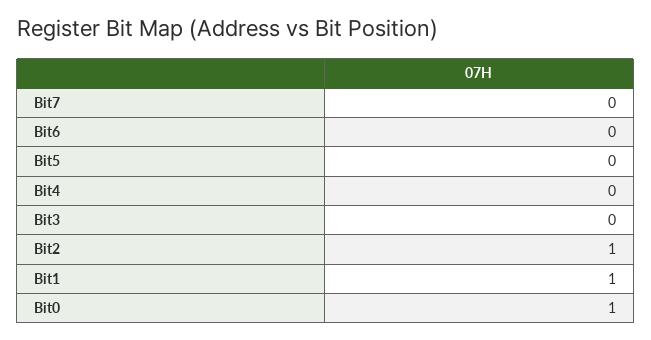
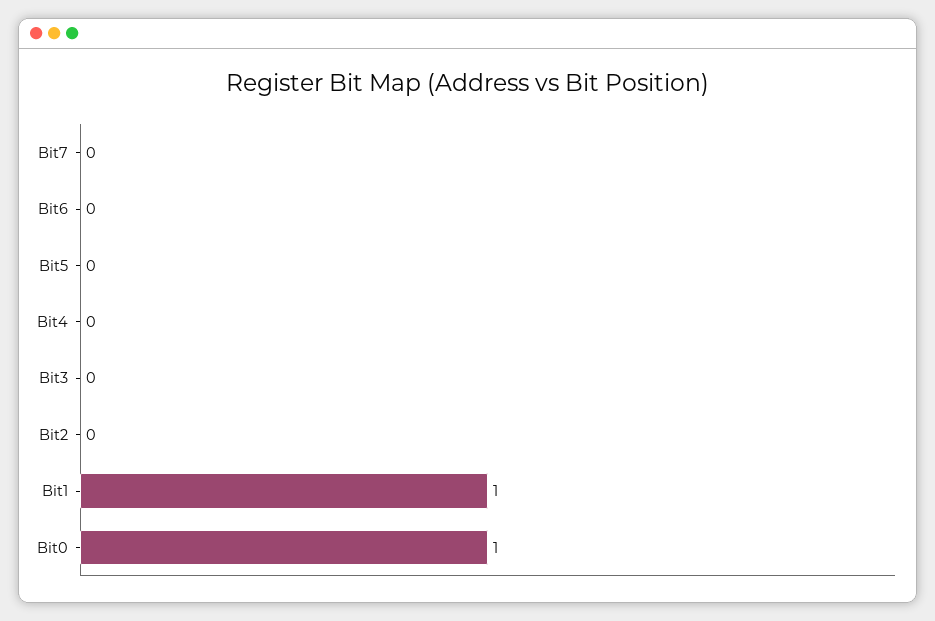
Bit2: 1 -> 0

